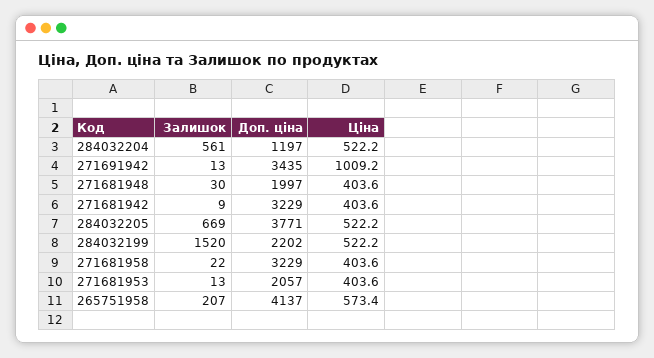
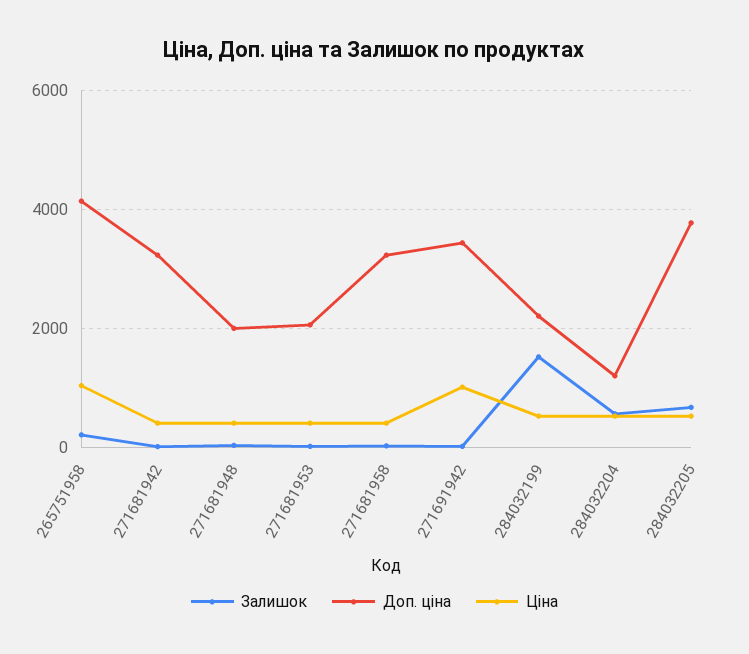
Ціна, 265751958: 573.4 -> 1000

